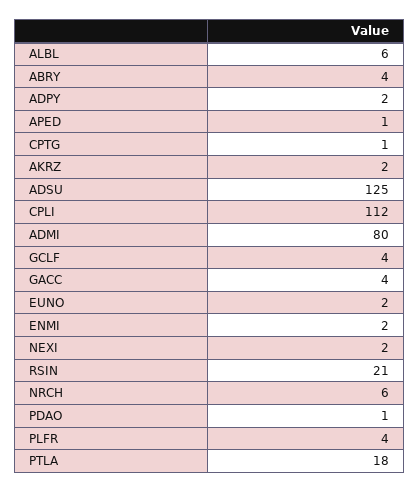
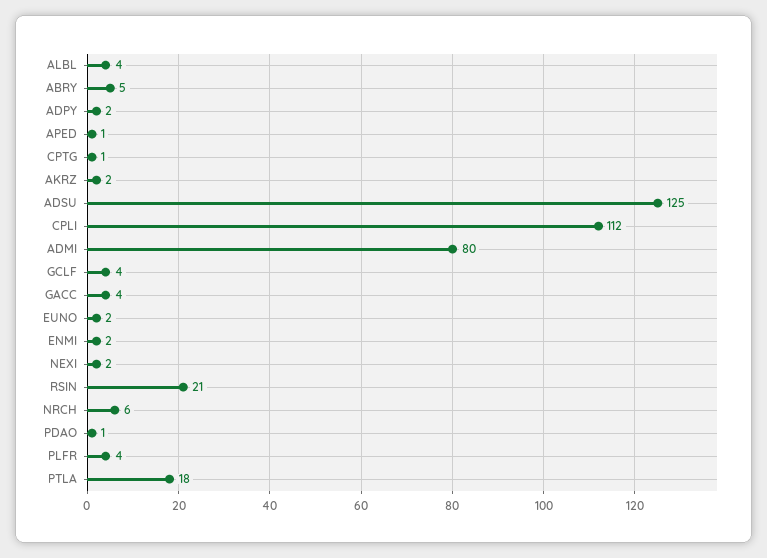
ALBL: 6 -> 4
ABRY: 4 -> 5

